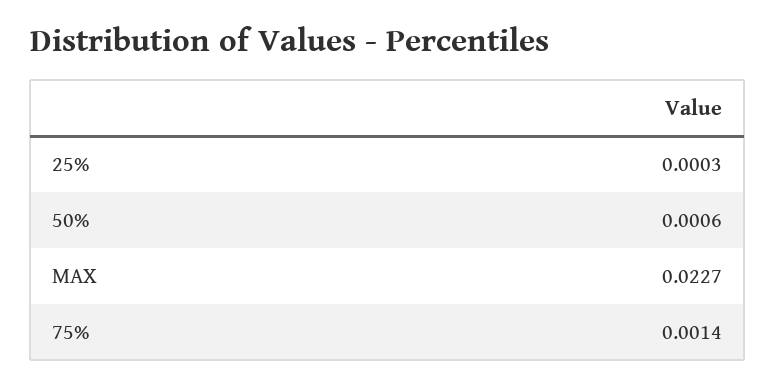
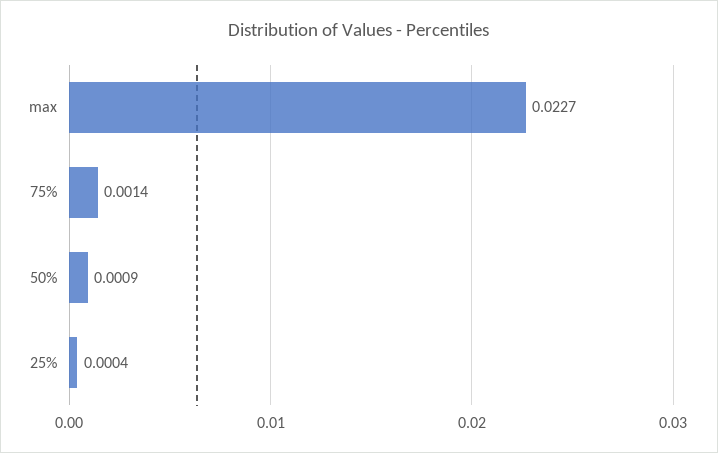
25%: 0.0003 -> 0.0004
50%: 0.0006 -> 0.0009

